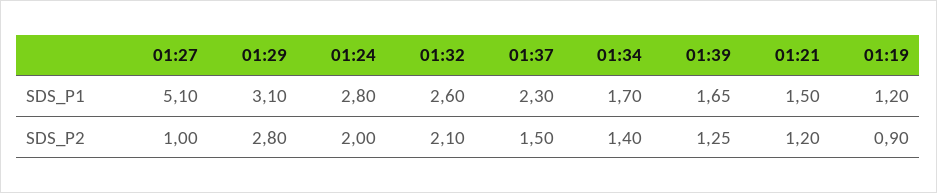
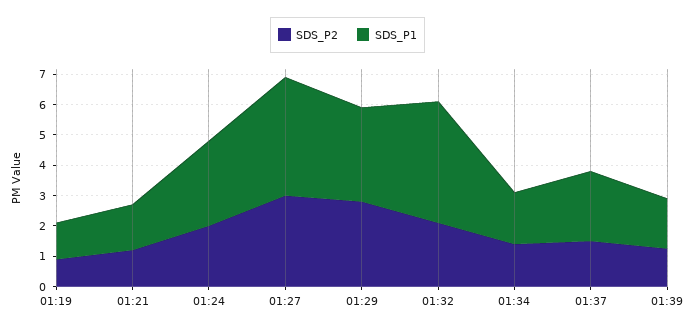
SDS_P1, 01:27: 5.1 -> 4
SDS_P1, 01:32: 2.6 -> 4
SDS_P2, 01:27: 1 -> 3

